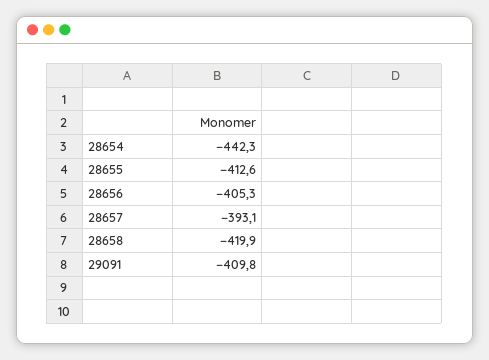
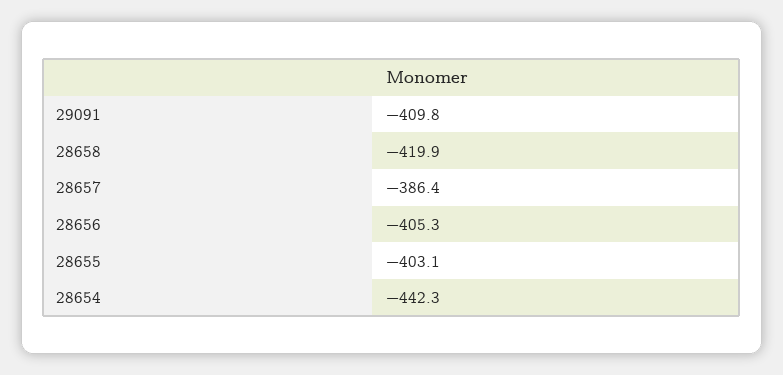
28655: -412.6 -> -403.1
28657: -393.1 -> -386.4

